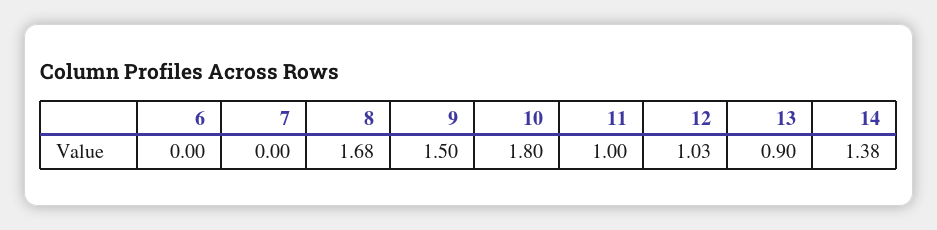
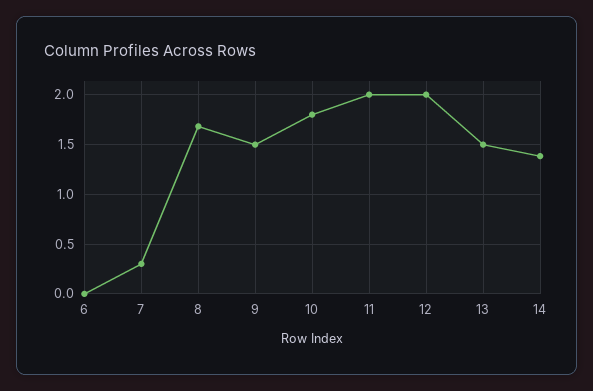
7: 0 -> 0.3
11: 1 -> 2
12: 1.03 -> 2
13: 0.9 -> 1.5

